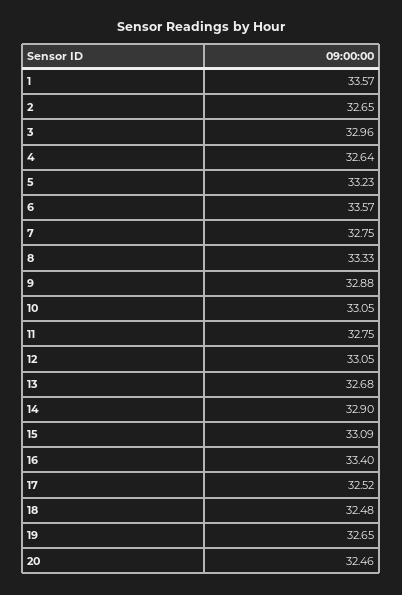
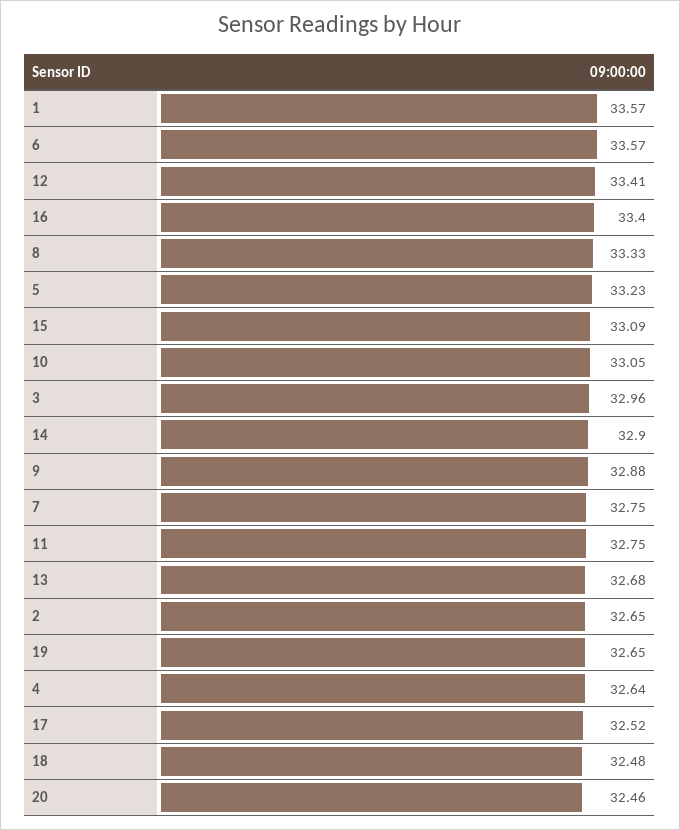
12: 33.05 -> 33.41

